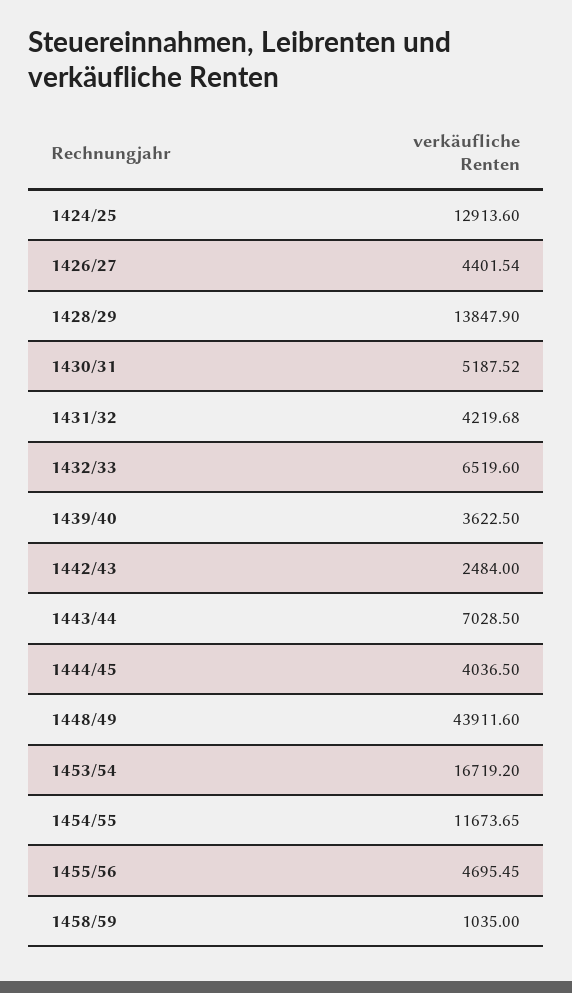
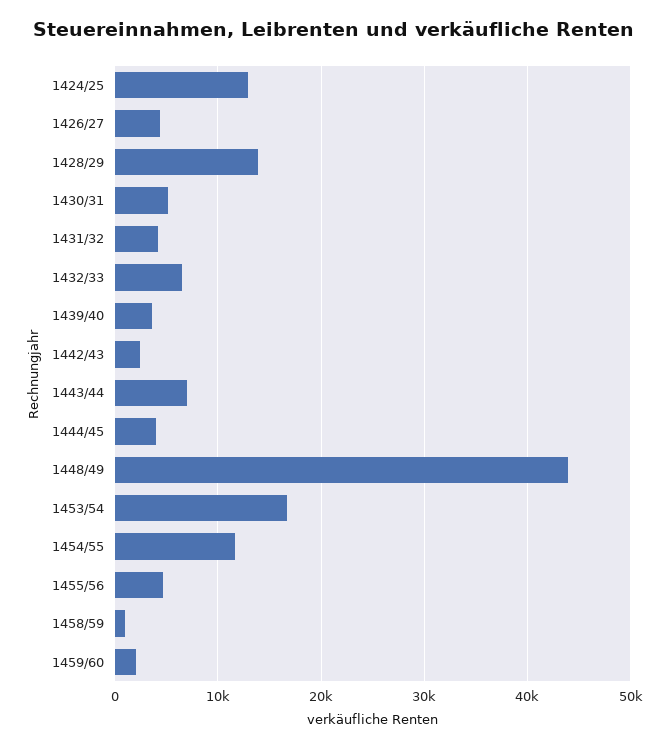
1459/60: none -> 2000

